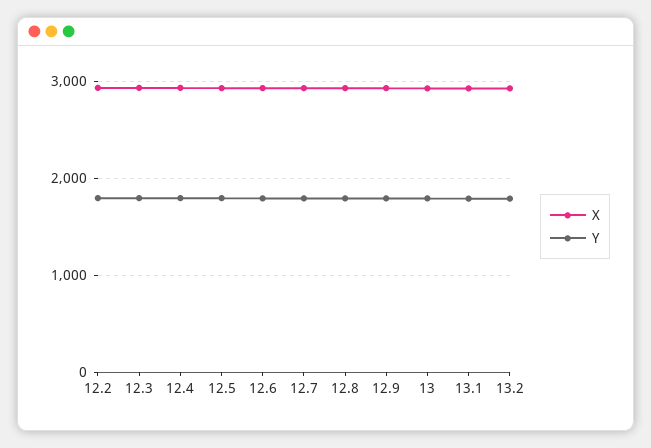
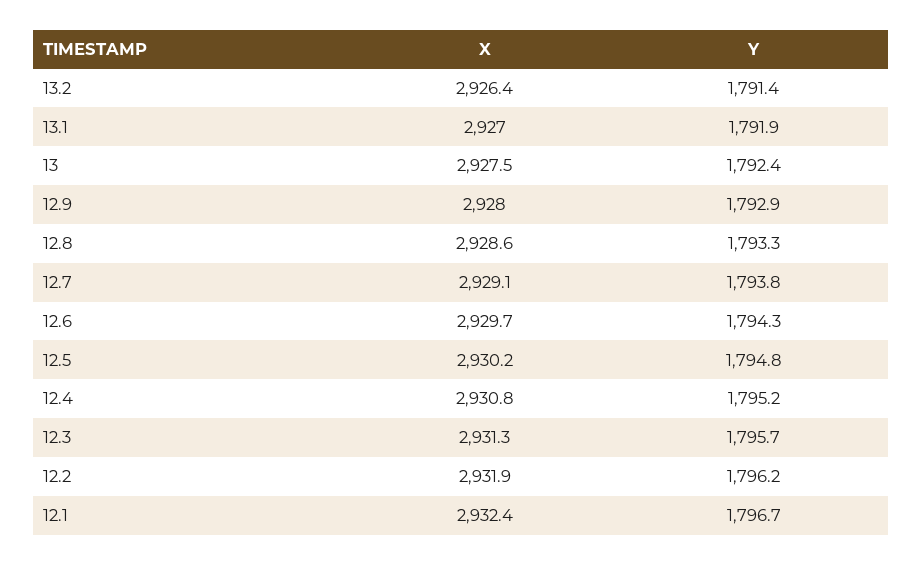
X, 12.1: none -> 2932.4
Y, 12.1: none -> 1796.7

